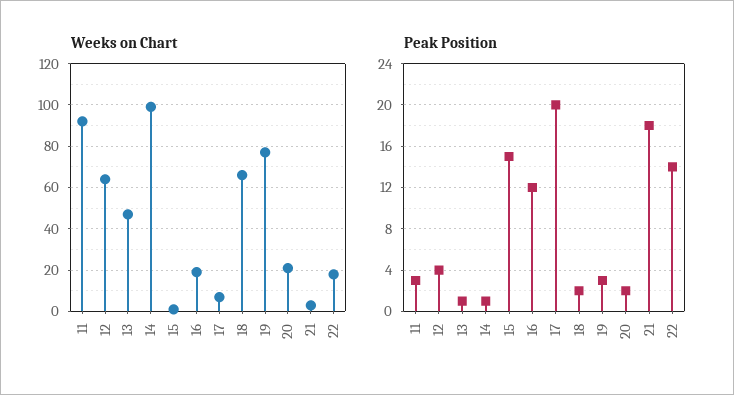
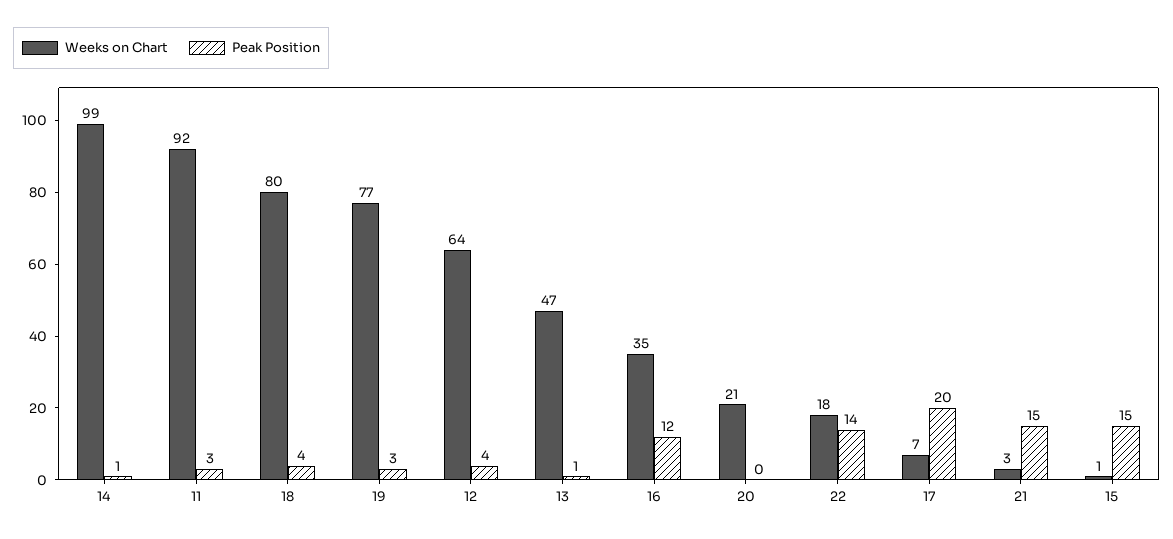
Weeks on Chart, 16: 20 -> 35
Weeks on Chart, 18: 65 -> 80
Peak Position, 18: 2 -> 4
Peak Position, 20: 2 -> 0
Peak Position, 21: 18 -> 15

